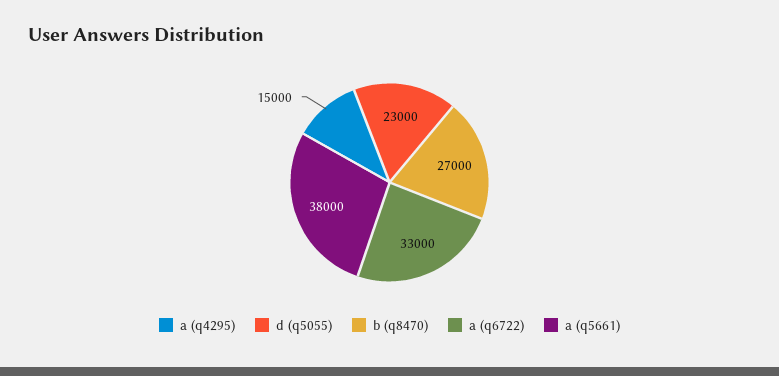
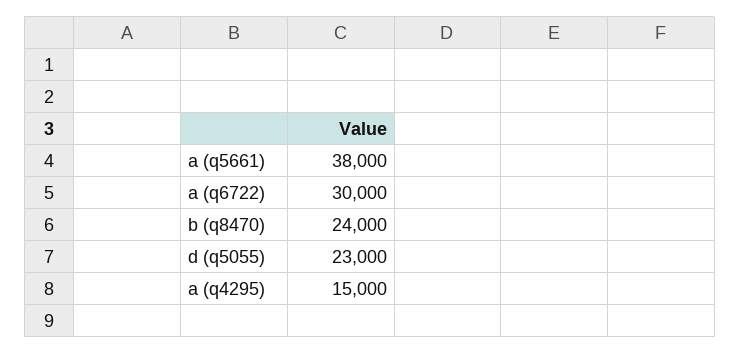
b (q8470): 27000 -> 24000
a (q6722): 33000 -> 30000

